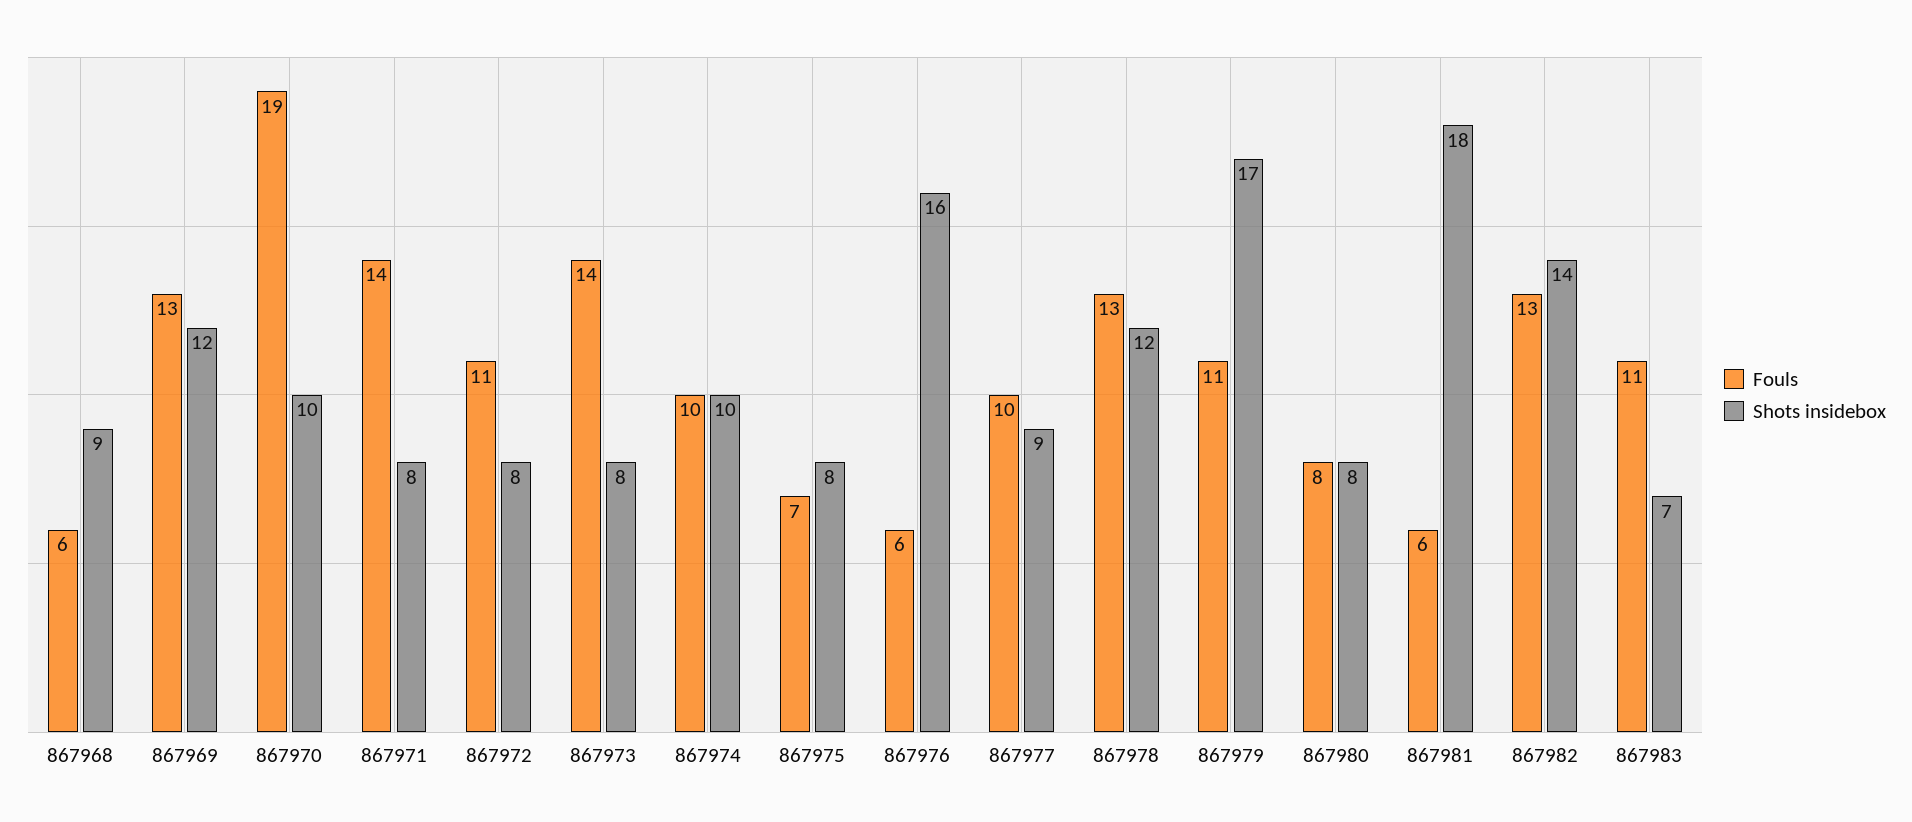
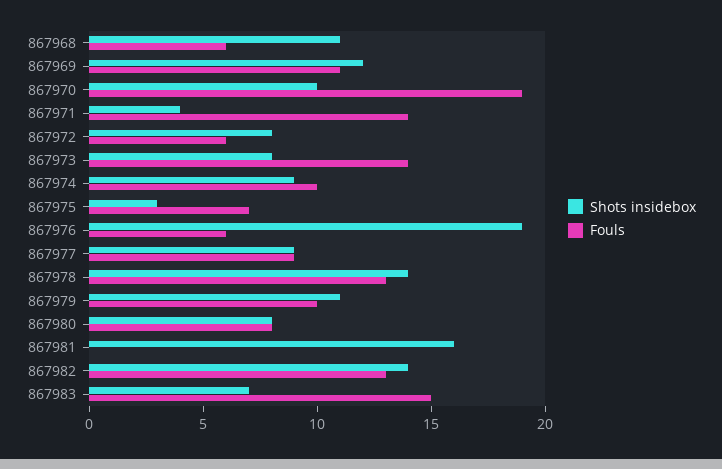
Shots insidebox, 867968: 9 -> 11
Fouls, 867969: 13 -> 11
Shots insidebox, 867971: 8 -> 4
Fouls, 867972: 11 -> 6
Shots insidebox, 867974: 10 -> 9
Shots insidebox, 867975: 8 -> 3
Shots insidebox, 867976: 16 -> 19
Fouls, 867977: 10 -> 9
Shots insidebox, 867978: 12 -> 14
Fouls, 867979: 11 -> 10
Shots insidebox, 867979: 17 -> 11
Fouls, 867981: 6 -> 0
Shots insidebox, 867981: 18 -> 16
Fouls, 867983: 11 -> 15

